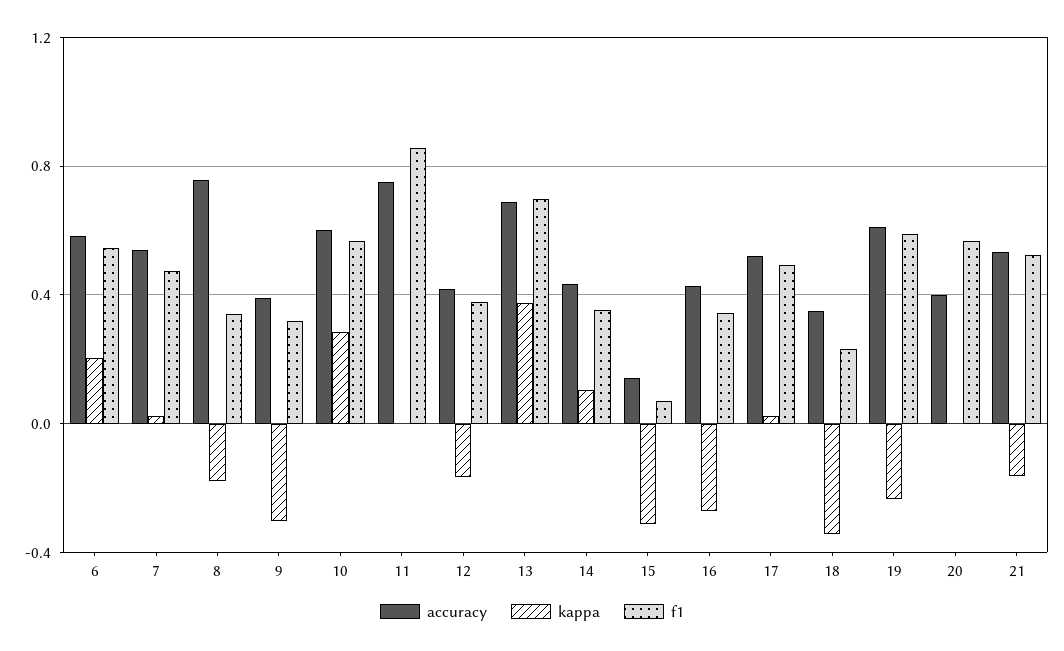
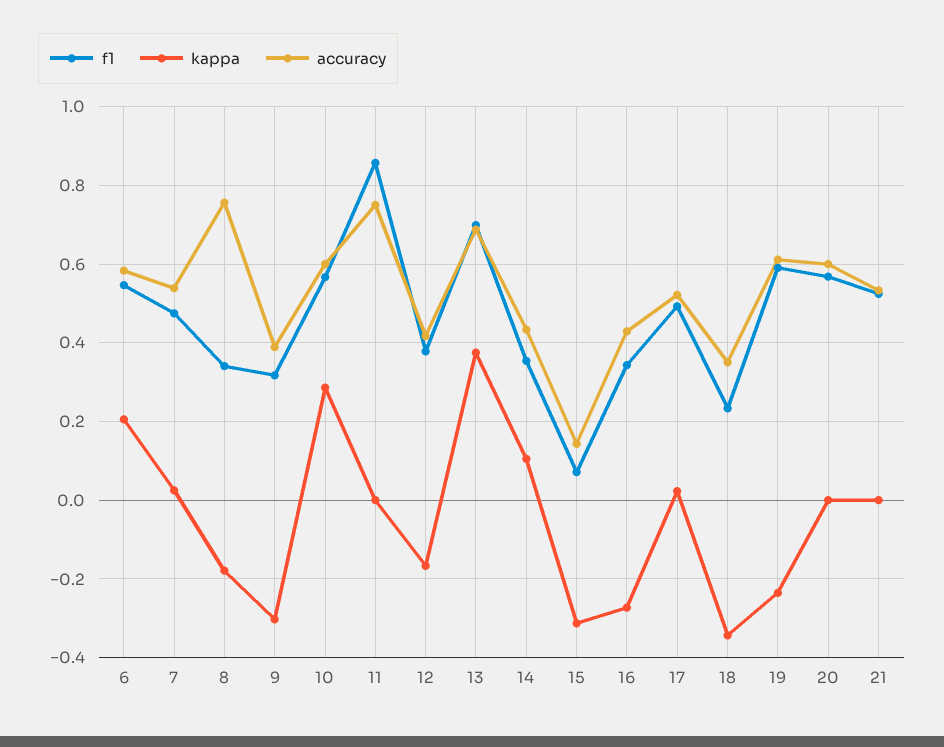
accuracy, 20: 0.4 -> 0.6
kappa, 21: -0.15 -> 0

